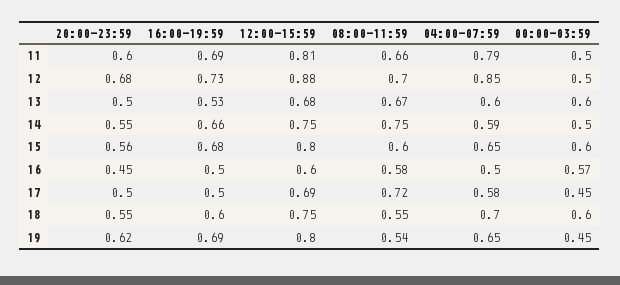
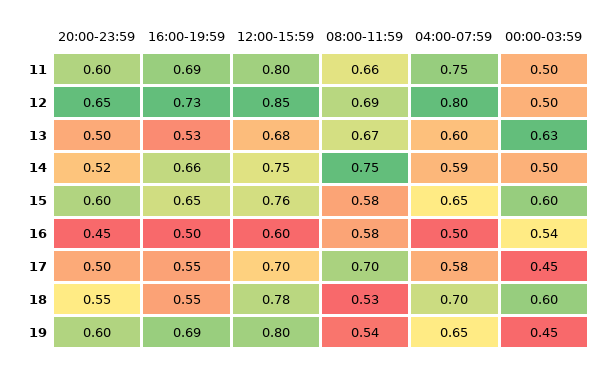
12:00-15:59, 11: 0.81 -> 0.8
04:00-07:59, 11: 0.79 -> 0.75
20:00-23:59, 12: 0.68 -> 0.65
12:00-15:59, 12: 0.88 -> 0.85
08:00-11:59, 12: 0.7 -> 0.69
04:00-07:59, 12: 0.85 -> 0.8
00:00-03:59, 13: 0.6 -> 0.63
20:00-23:59, 14: 0.55 -> 0.52
20:00-23:59, 15: 0.56 -> 0.6
16:00-19:59, 15: 0.68 -> 0.65
12:00-15:59, 15: 0.8 -> 0.76
08:00-11:59, 15: 0.6 -> 0.58
00:00-03:59, 16: 0.57 -> 0.54
16:00-19:59, 17: 0.5 -> 0.55
12:00-15:59, 17: 0.69 -> 0.7
08:00-11:59, 17: 0.72 -> 0.7
16:00-19:59, 18: 0.6 -> 0.55
12:00-15:59, 18: 0.75 -> 0.78
08:00-11:59, 18: 0.55 -> 0.53
20:00-23:59, 19: 0.62 -> 0.6

